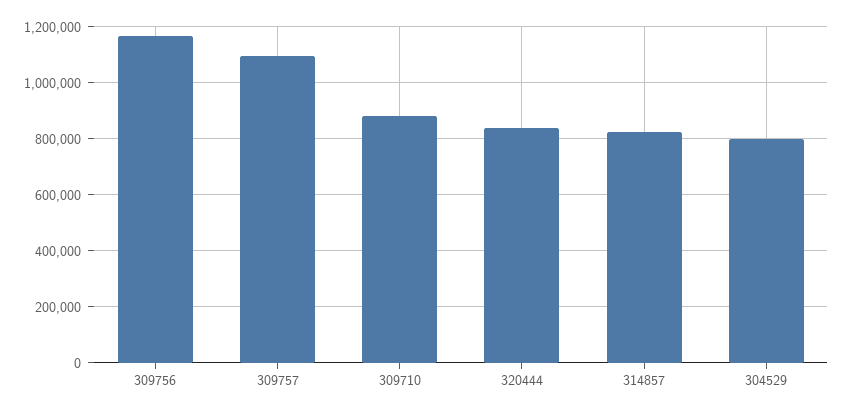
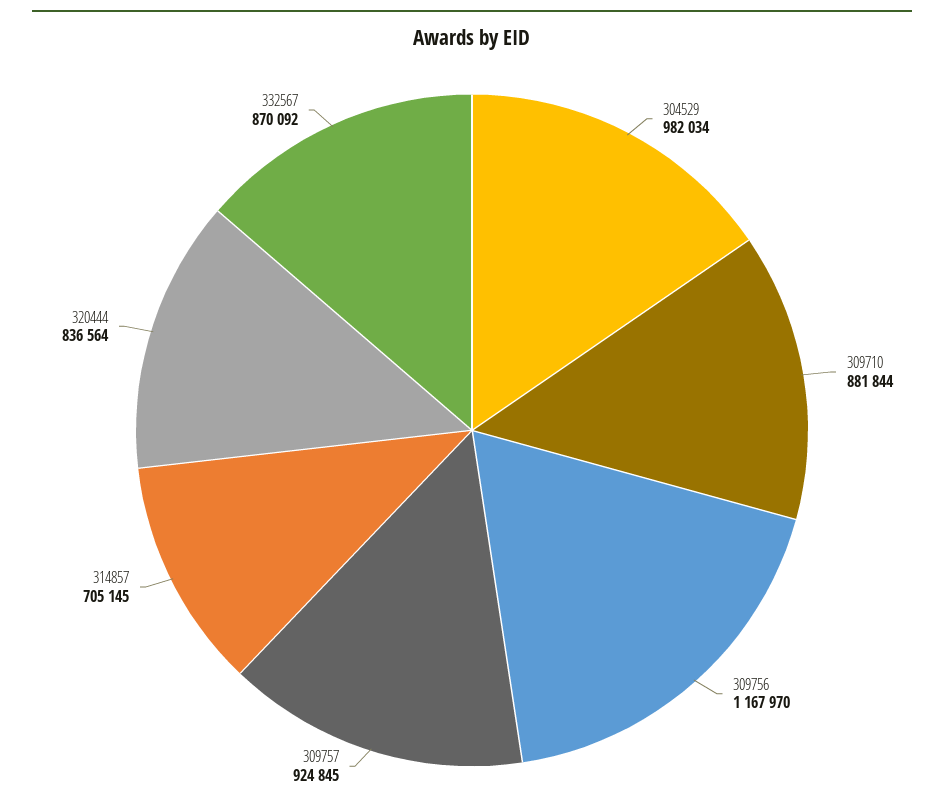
309757: 1100000 -> 924845
314857: 825000 -> 705145
304529: 800000 -> 982034
332567: none -> 870092

